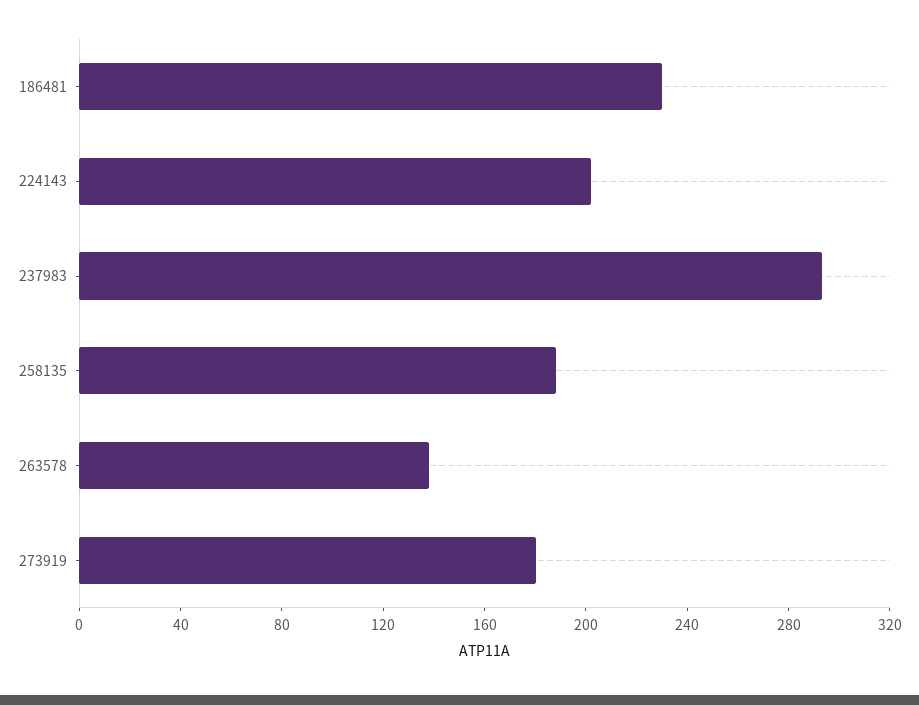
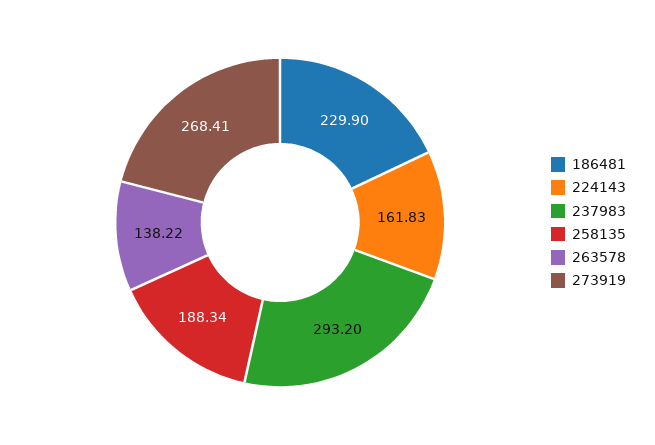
224143: 200 -> 161.83
273919: 180 -> 268.41

